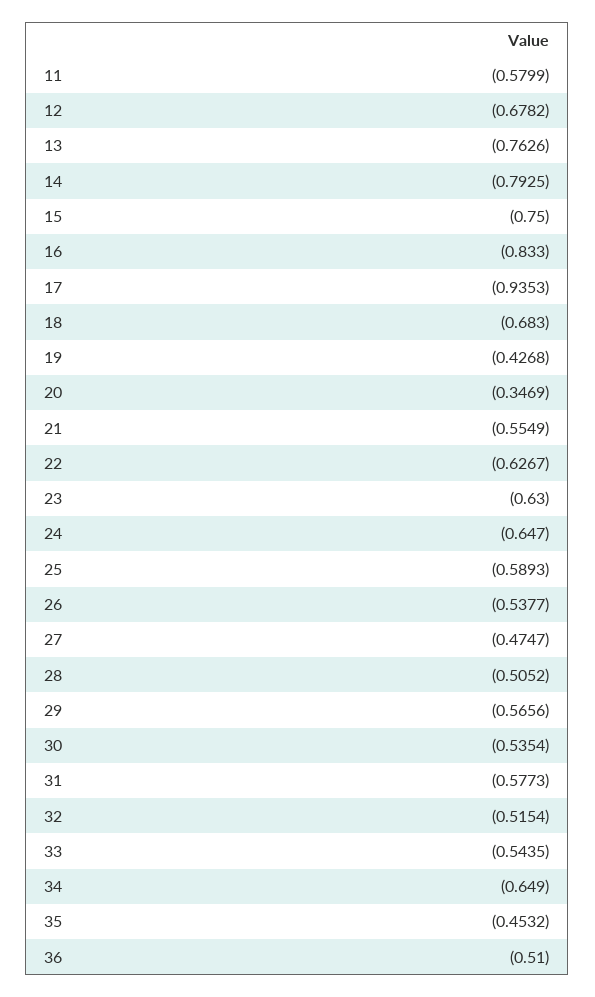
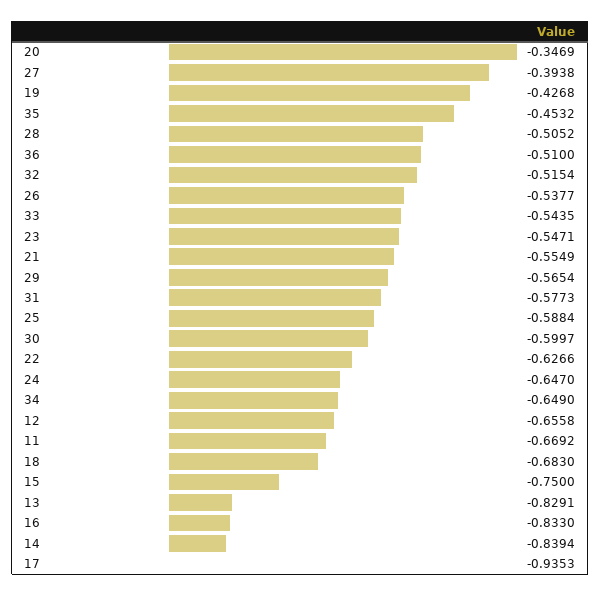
11: -0.5799 -> -0.6692
12: -0.6782 -> -0.6558
13: -0.7626 -> -0.8291
14: -0.7925 -> -0.8394
22: -0.6267 -> -0.6266
23: -0.63 -> -0.5471
25: -0.5893 -> -0.5884
27: -0.4747 -> -0.3938
29: -0.5656 -> -0.5654
30: -0.5354 -> -0.5997

